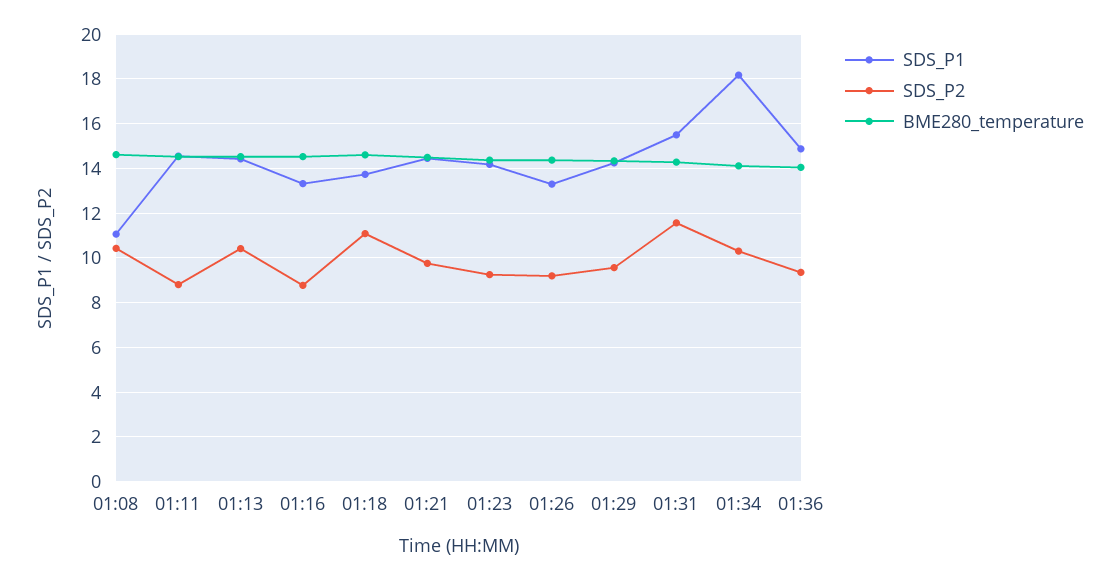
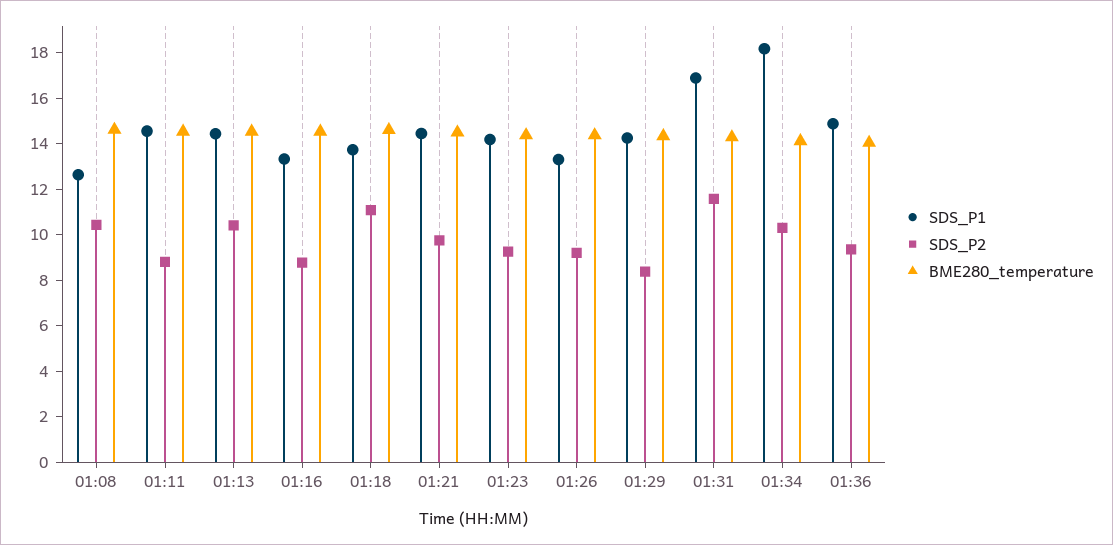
SDS_P1, 01:08: 11 -> 12.5
SDS_P2, 01:29: 9.5 -> 8.5
SDS_P1, 01:31: 15.5 -> 17

